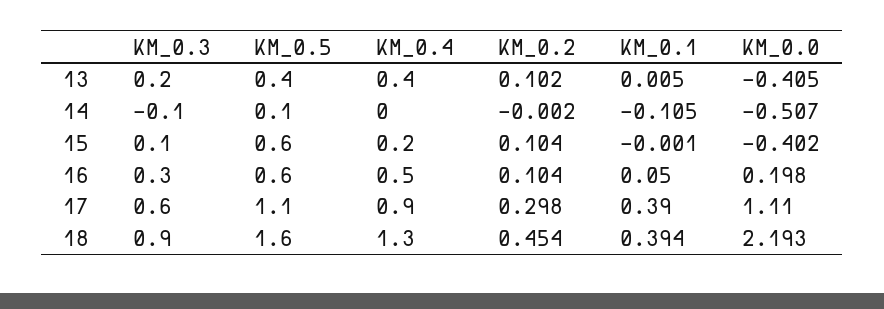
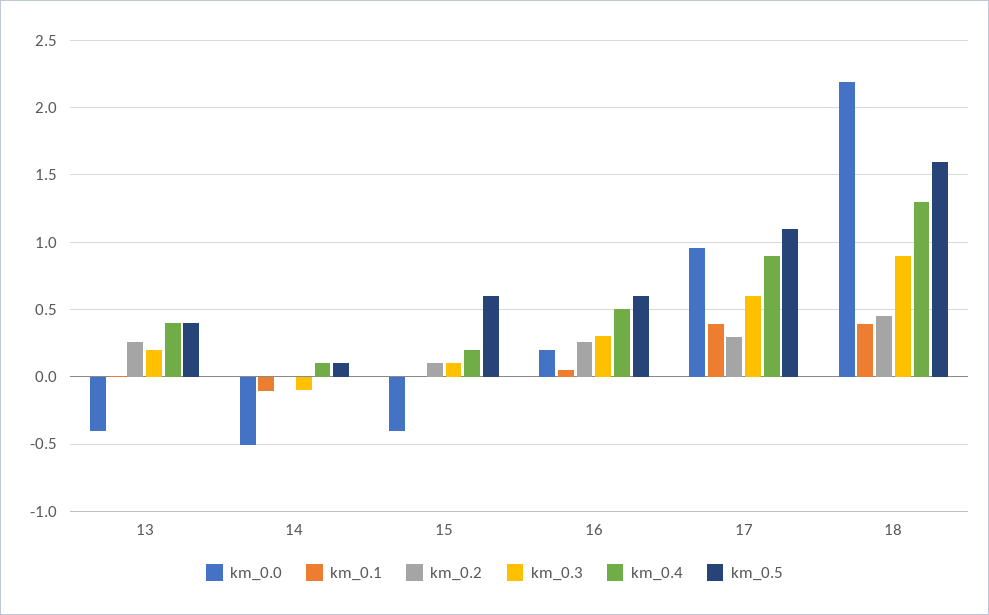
KM_0.2, 13: 0.102 -> 0.25
KM_0.4, 14: 0 -> 0.1
KM_0.2, 16: 0.104 -> 0.25
KM_0.0, 17: 1.11 -> 0.95

